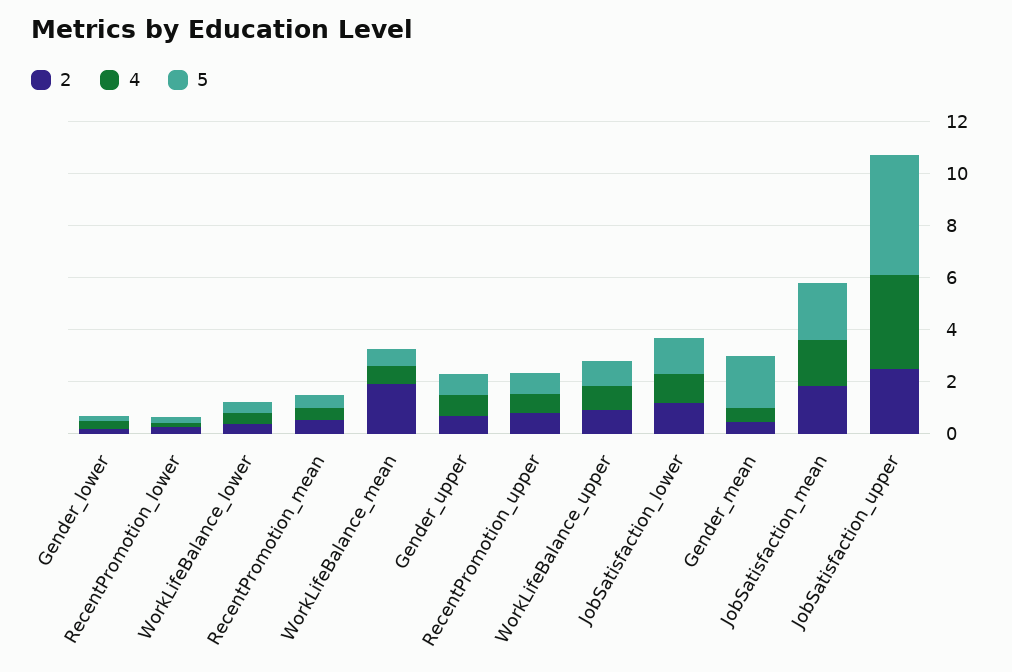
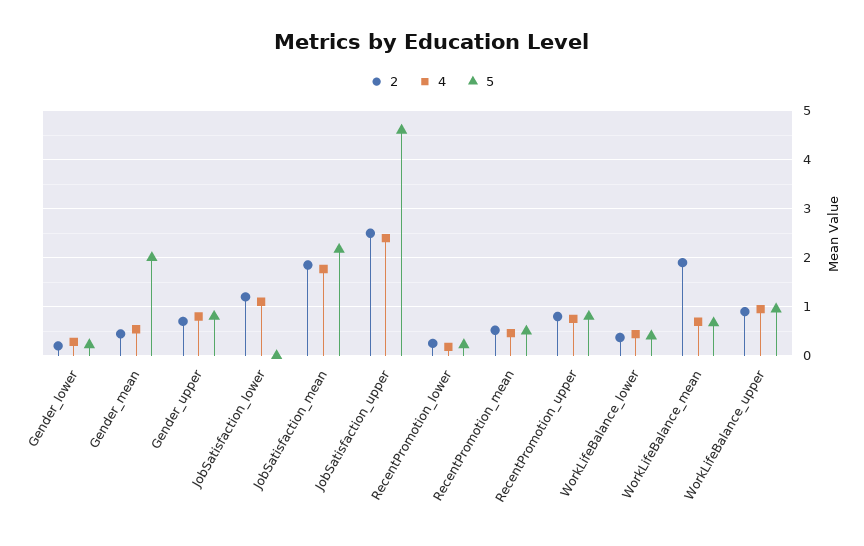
5, JobSatisfaction_lower: 1.5 -> 0
4, JobSatisfaction_upper: 3.5 -> 2.4

